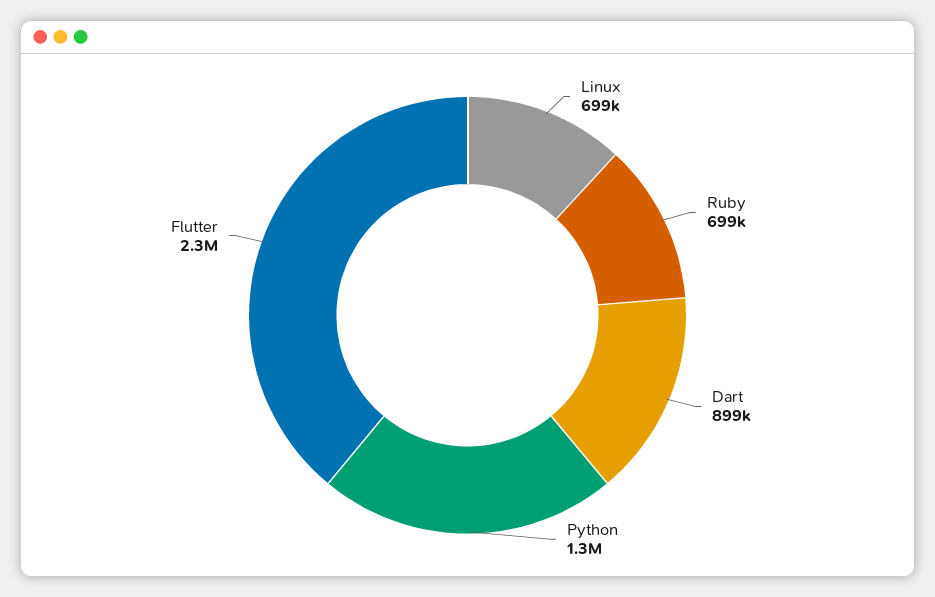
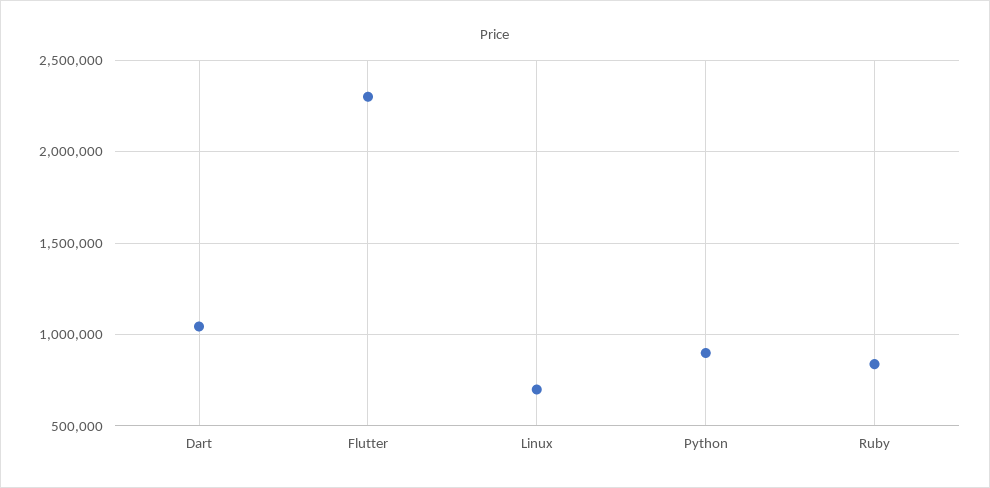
Ruby: 699000 -> 850000
Dart: 899000 -> 1050000
Python: 1300000 -> 900000

